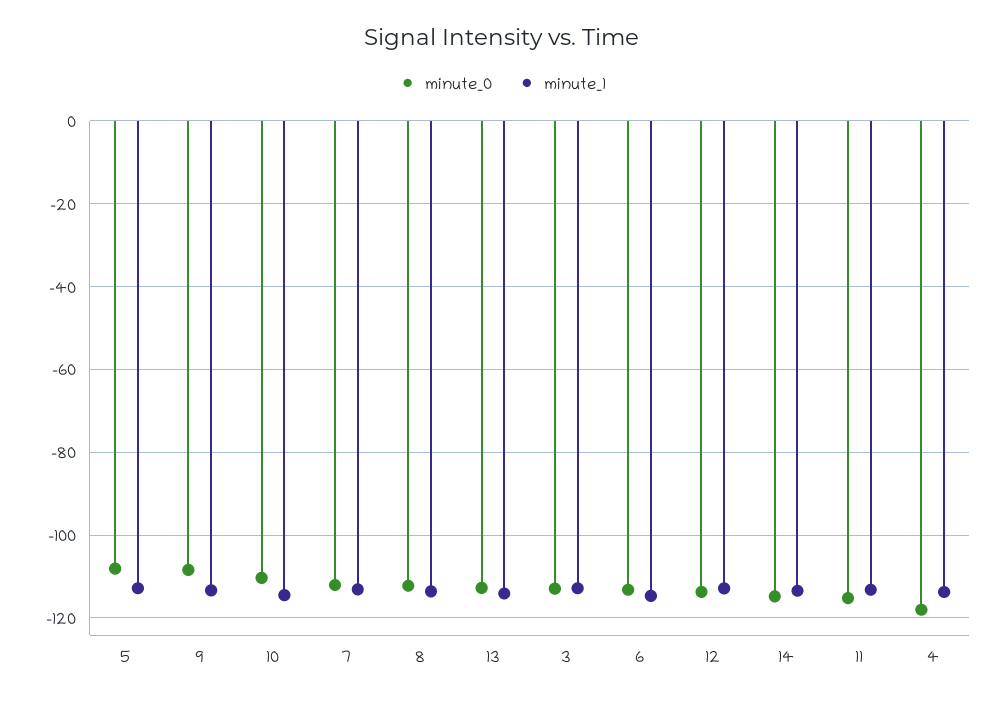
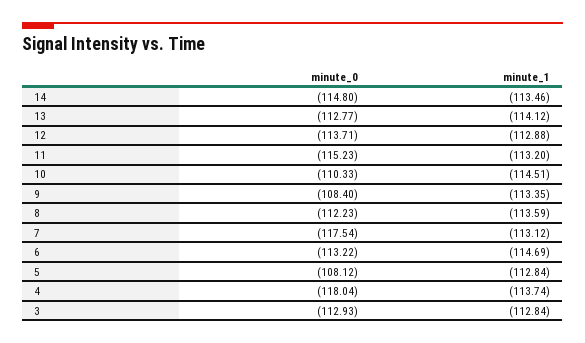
minute_0, 7: -112 -> -117.54

